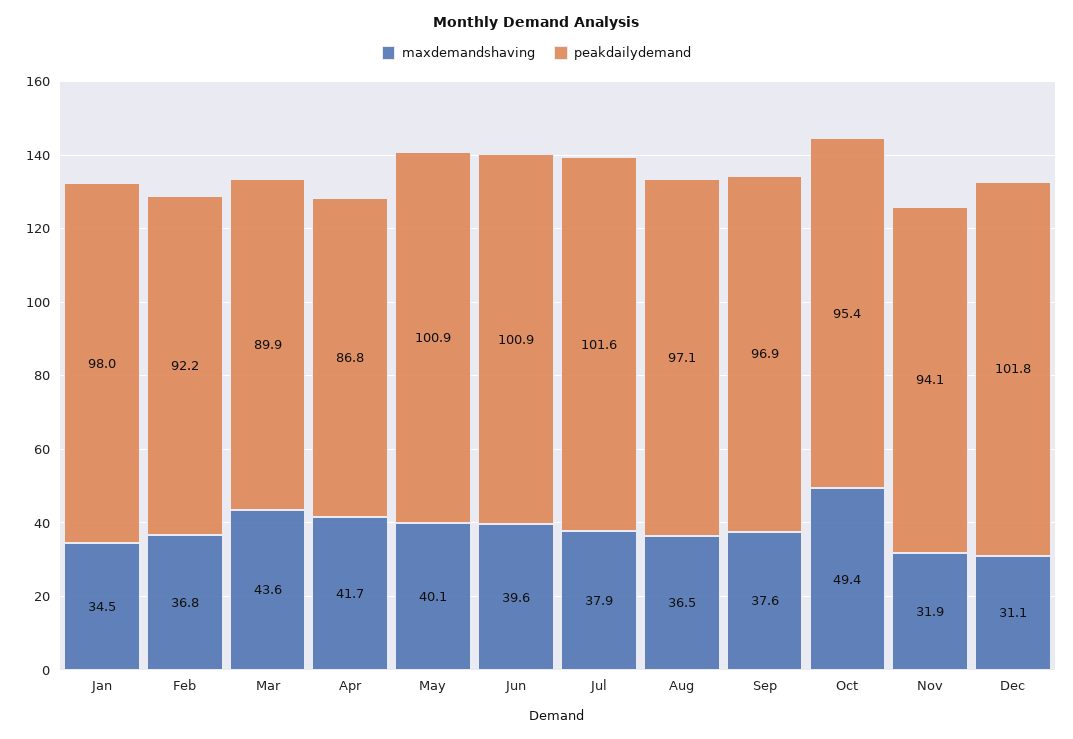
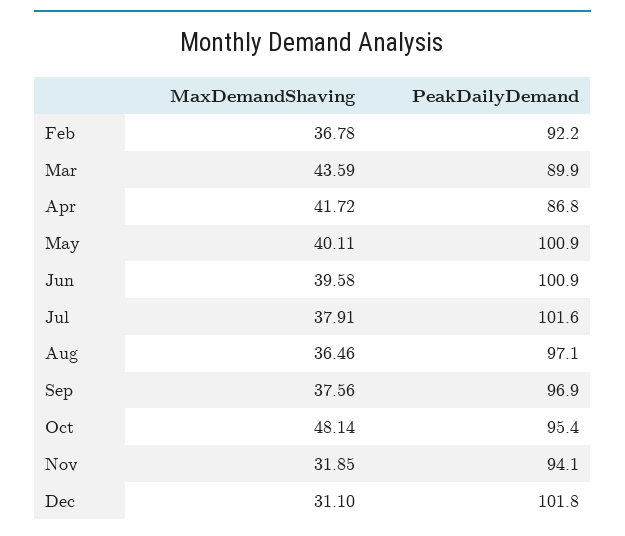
maxdemandshaving, Jan: 34.5 -> none
peakdailydemand, Jan: 98 -> none
maxdemandshaving, Oct: 49.4 -> 48.14

